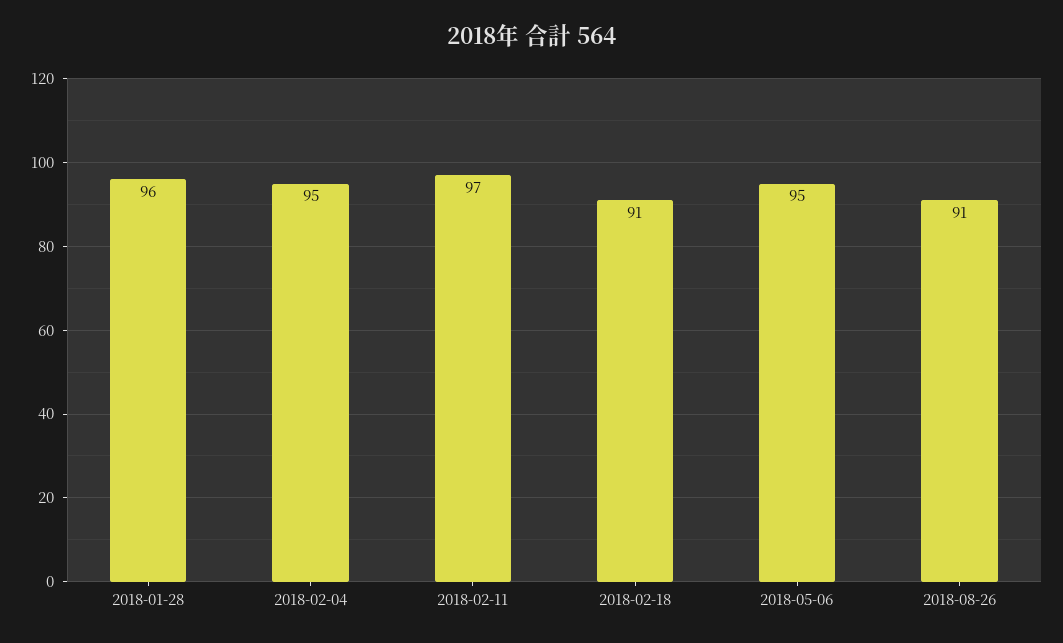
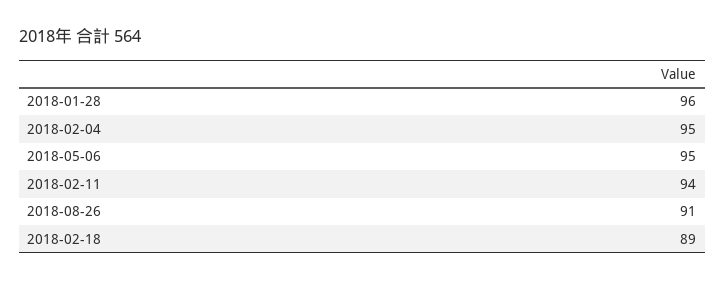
2018-02-11: 97 -> 94
2018-02-18: 91 -> 89

